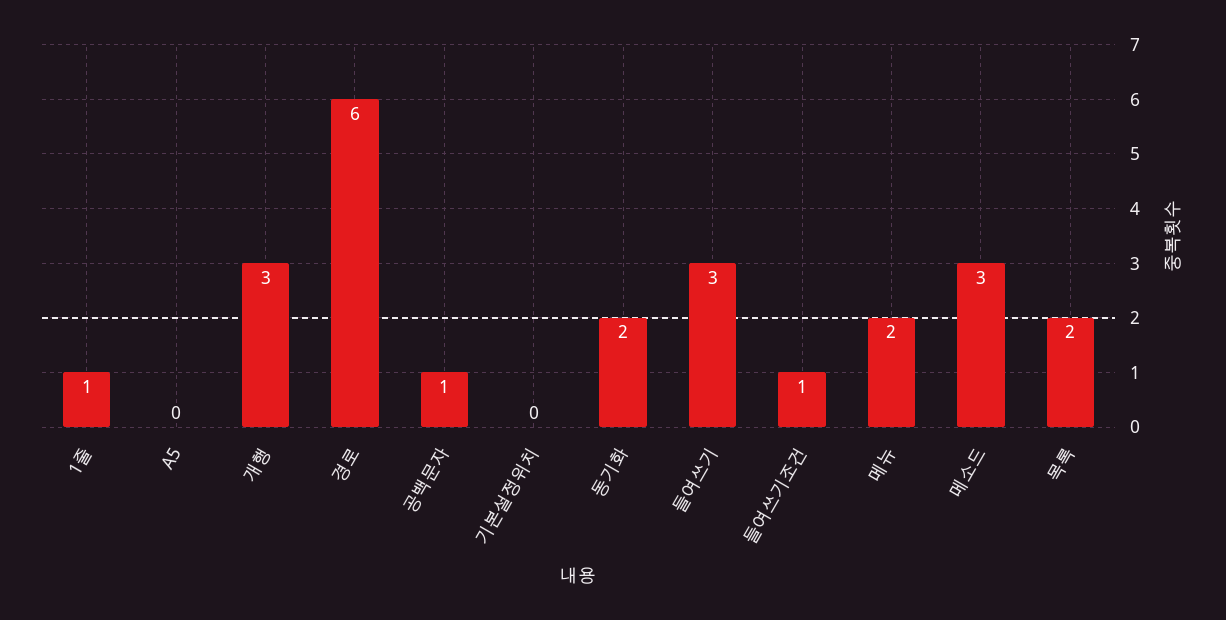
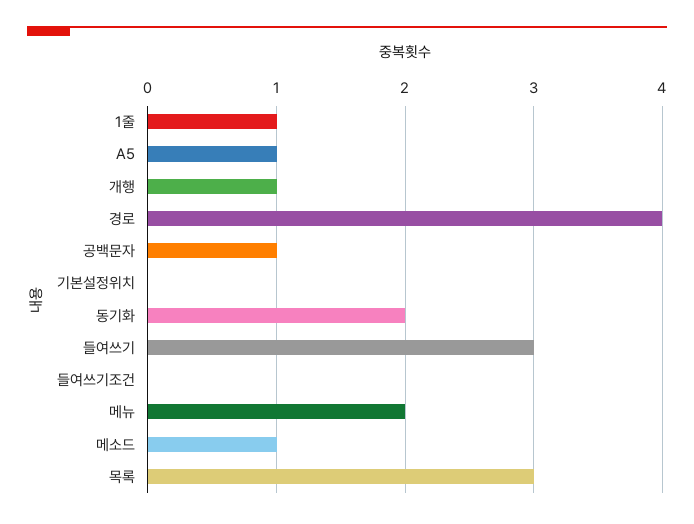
A5: 0 -> 1
개행: 3 -> 1
경로: 6 -> 4
들여쓰기조건: 1 -> 0
메소드: 3 -> 1
목록: 2 -> 3

